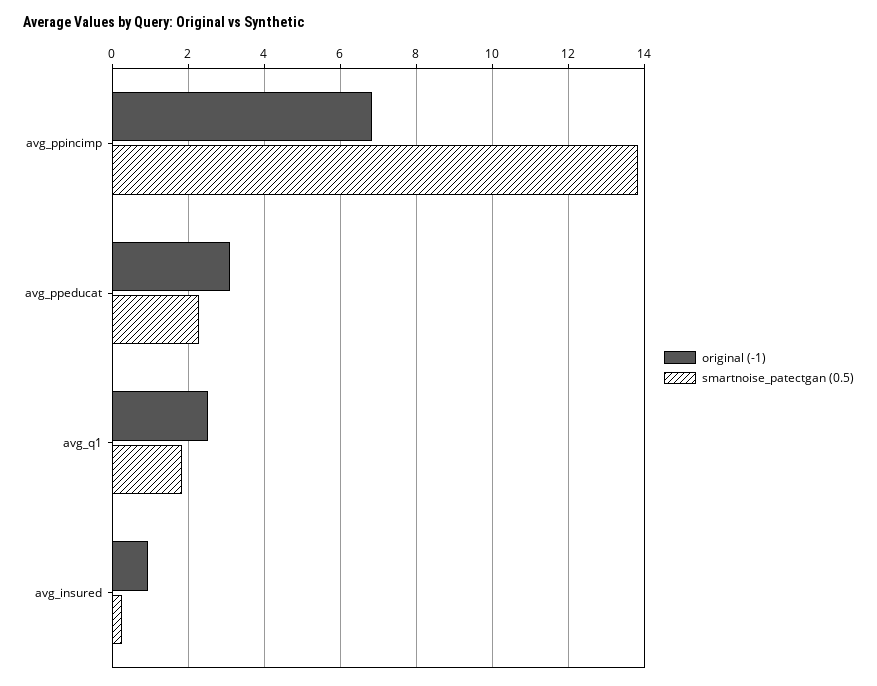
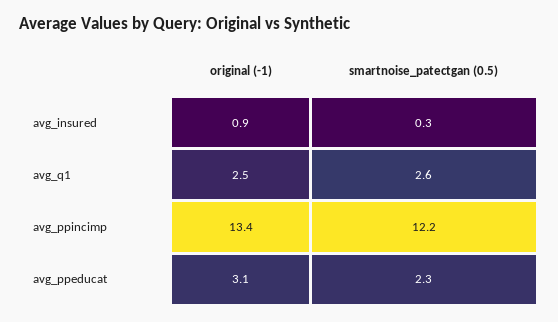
original (-1), avg_ppincimp: 6.8 -> 13.4
smartnoise_patectgan (0.5), avg_ppincimp: 13.8 -> 12.2
smartnoise_patectgan (0.5), avg_q1: 1.8 -> 2.6

